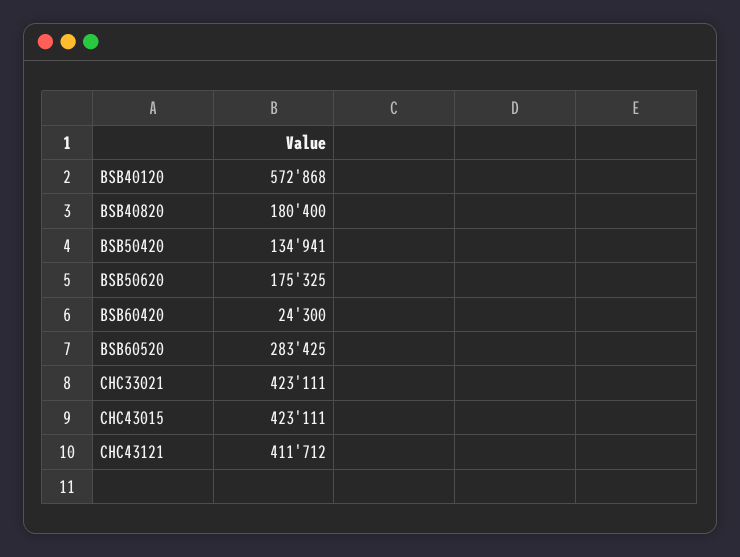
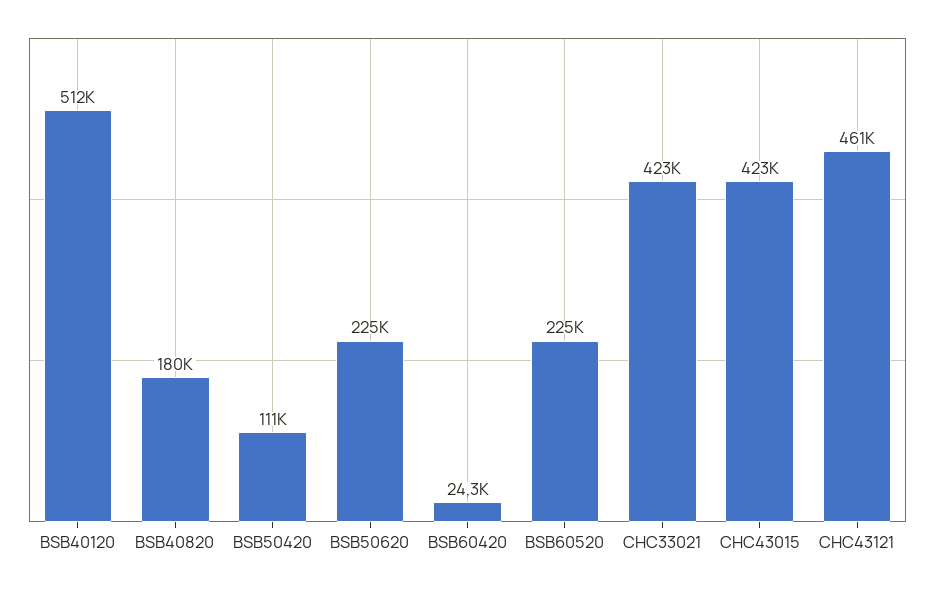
BSB40120: 572868 -> 512000
BSB50420: 134941 -> 111000
BSB50620: 175325 -> 225000
BSB60520: 283425 -> 225000
CHC43121: 411712 -> 461000

